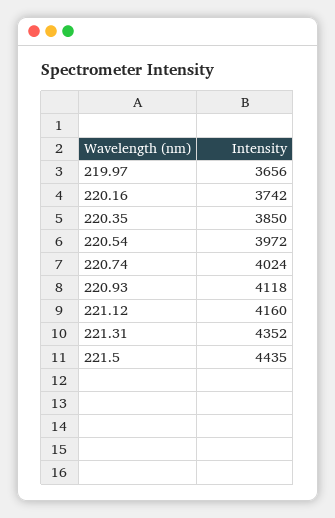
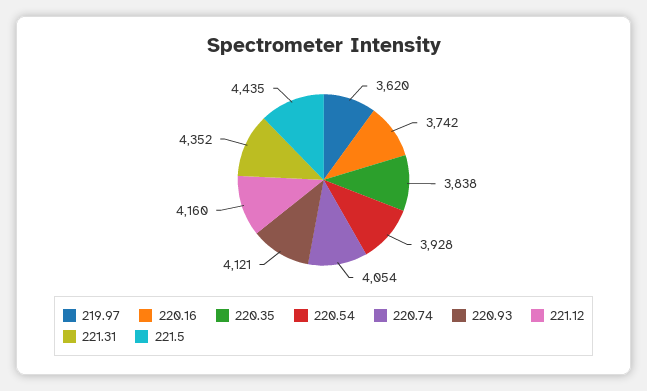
219.97: 3656 -> 3620
220.35: 3850 -> 3838
220.54: 3972 -> 3928
220.74: 4024 -> 4054
220.93: 4118 -> 4121

